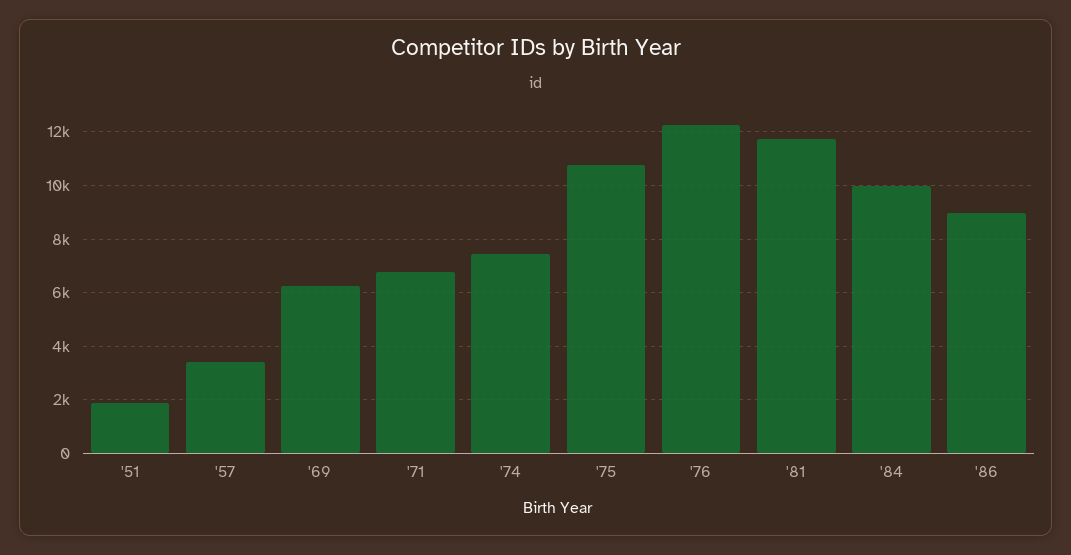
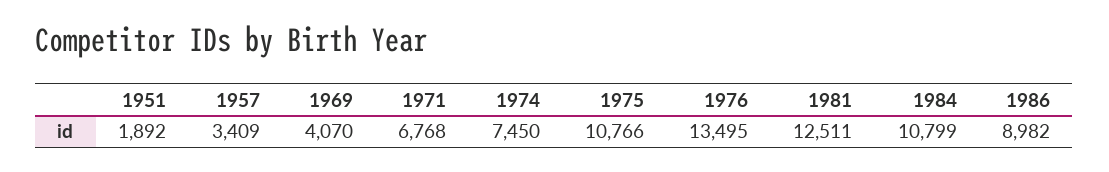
'69: 6250 -> 4070
'76: 12250 -> 13495
'81: 11750 -> 12511
'84: 10000 -> 10799

